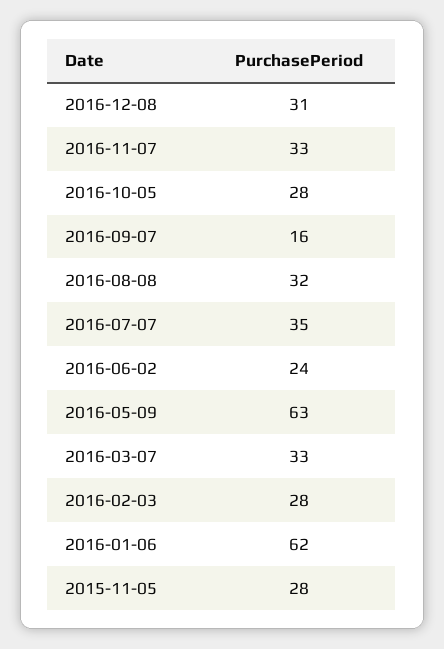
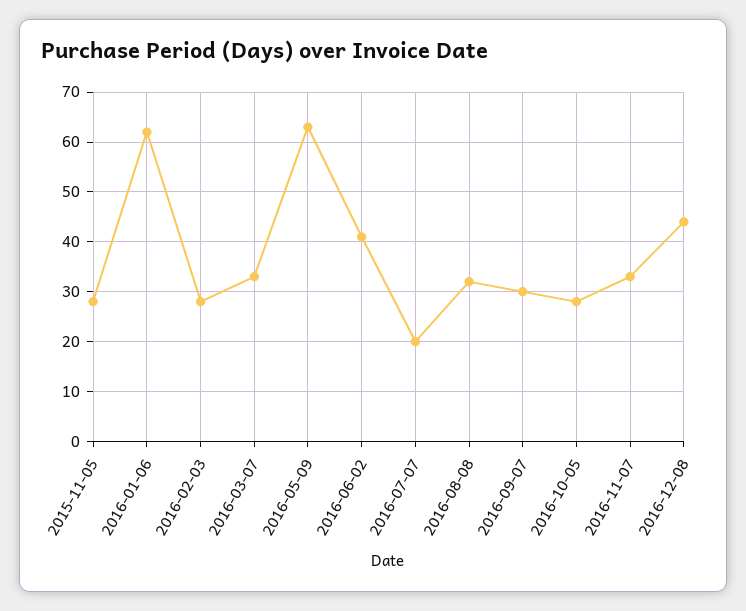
2016-12-08: 31 -> 45
2016-09-07: 16 -> 30
2016-07-07: 35 -> 20
2016-06-02: 24 -> 40

